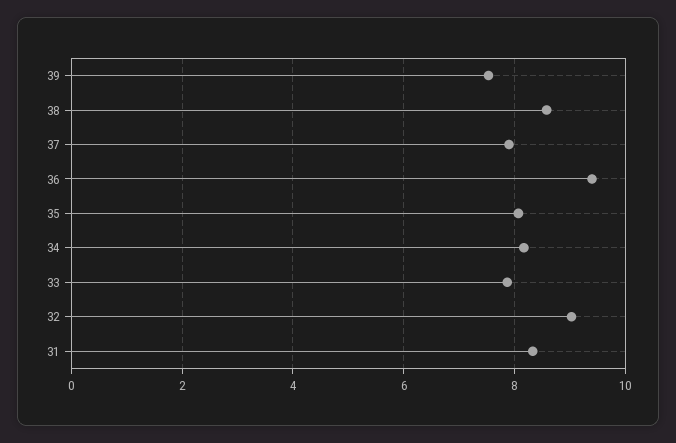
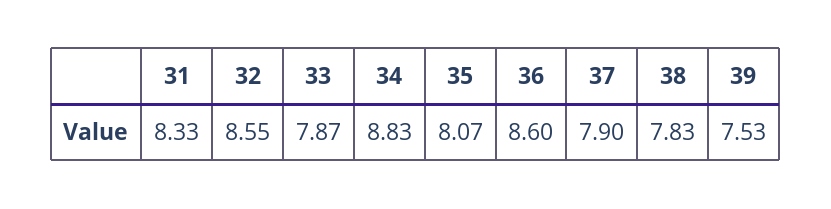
38: 8.6 -> 7.83
36: 9.4 -> 8.6
34: 8.2 -> 8.83
32: 9 -> 8.55

